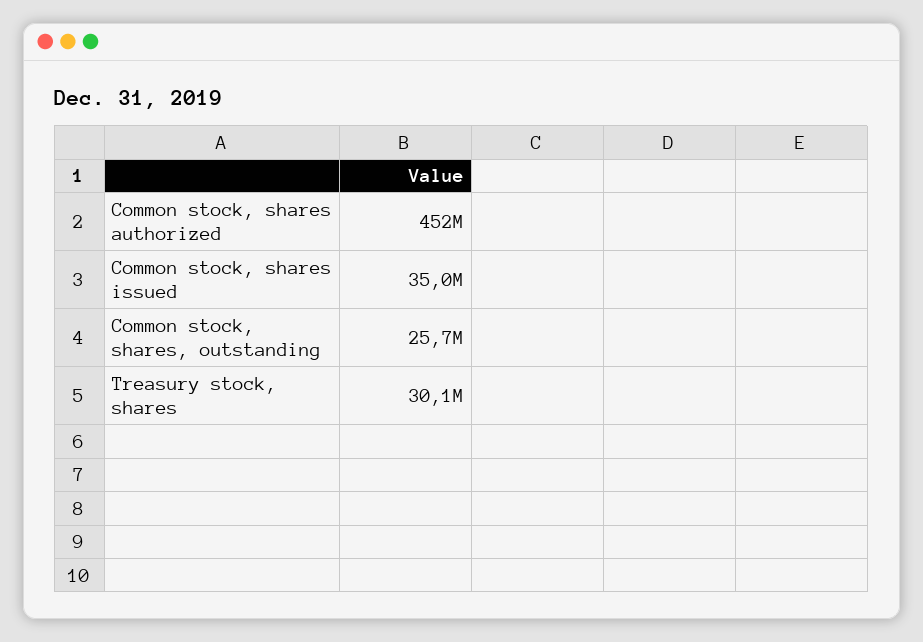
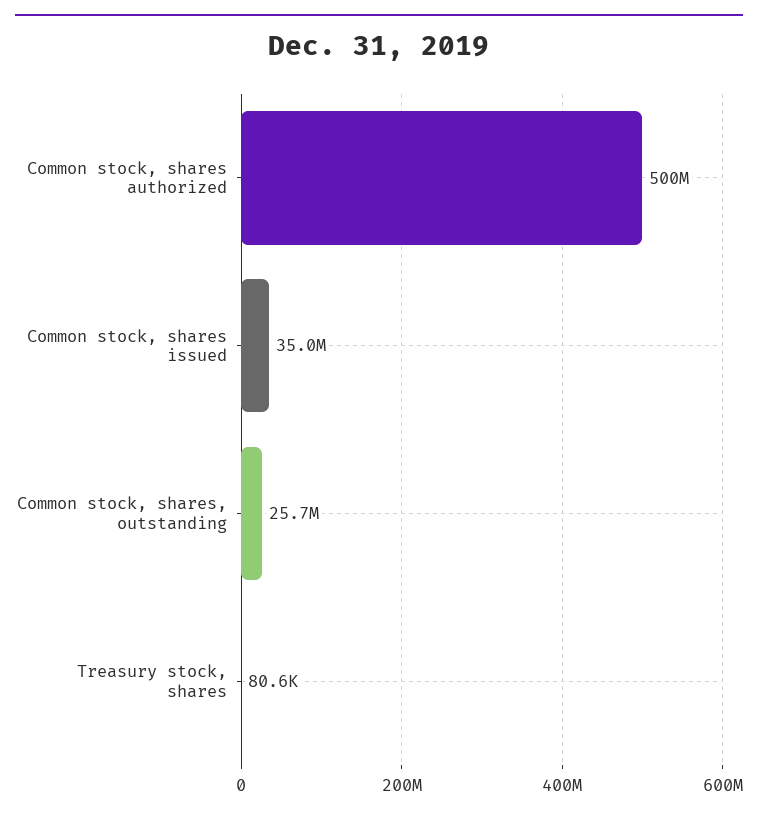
Common stock, shares authorized: 452000000 -> 500000000
Treasury stock, shares: 30100000 -> 80600

